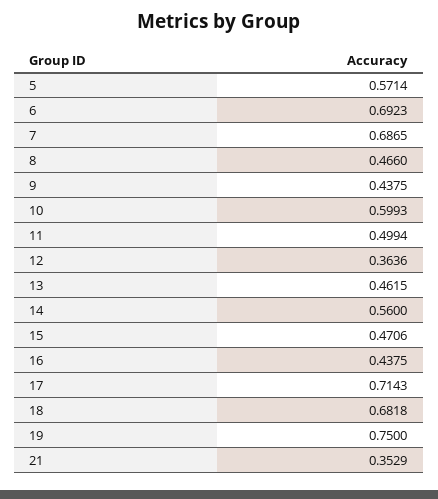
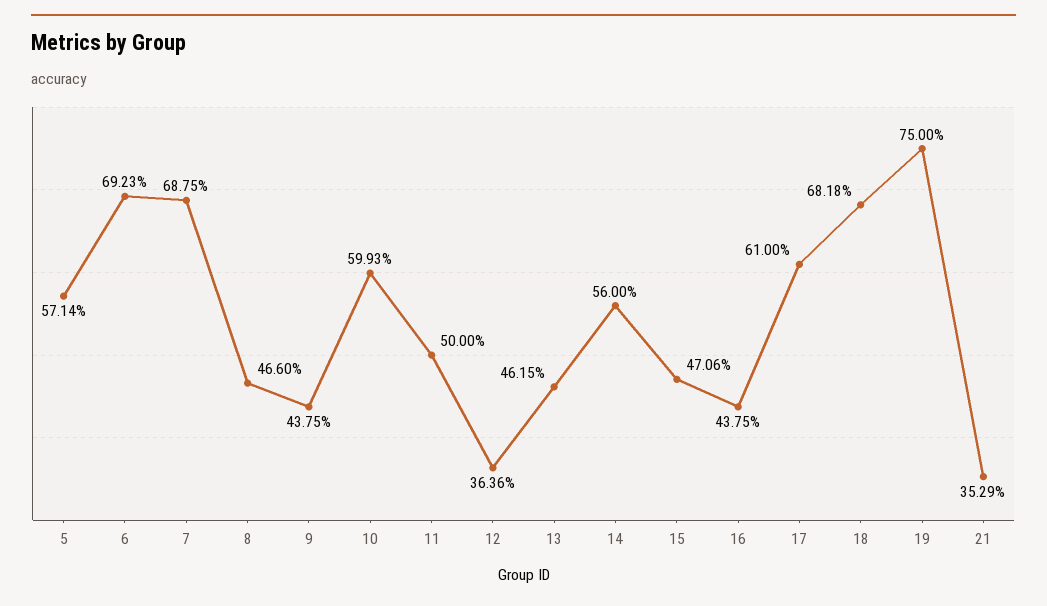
7: 0.6865 -> 0.6875
11: 0.4994 -> 0.5
17: 0.7143 -> 0.61

